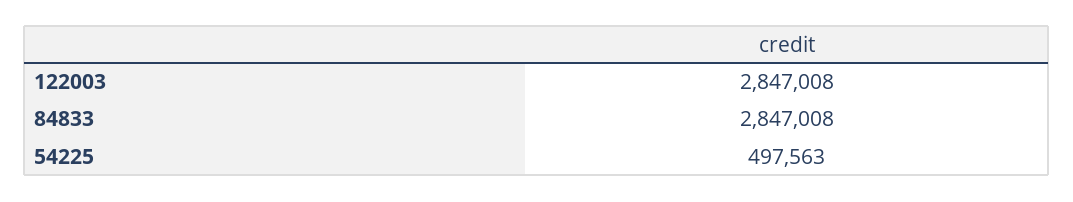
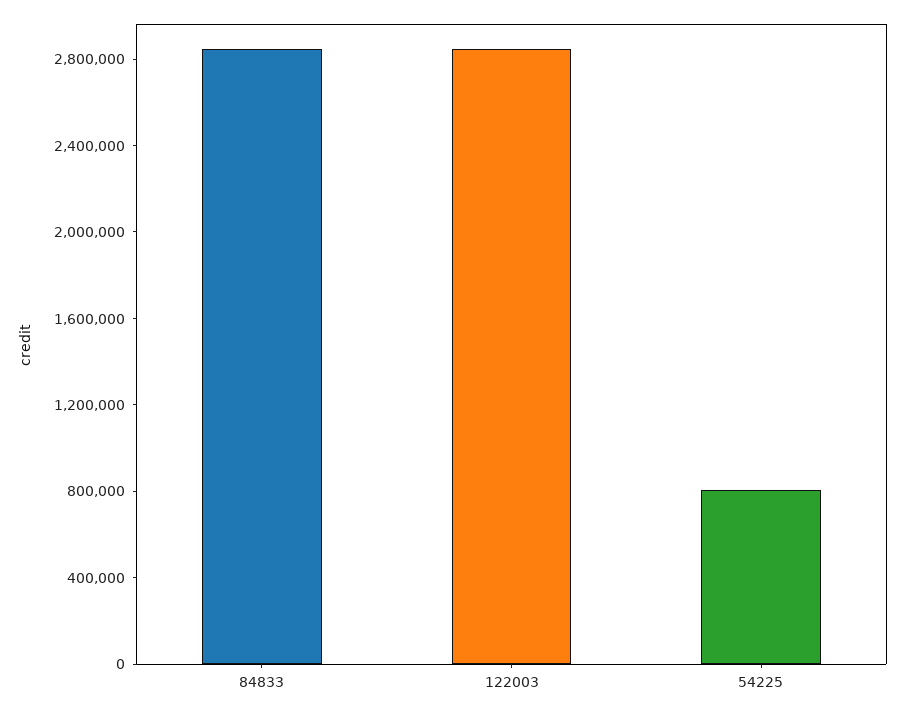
54225: 497563 -> 800000

